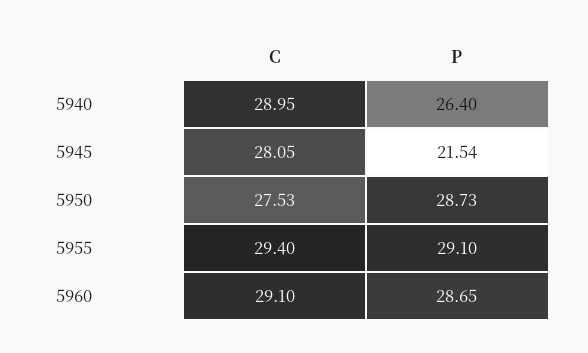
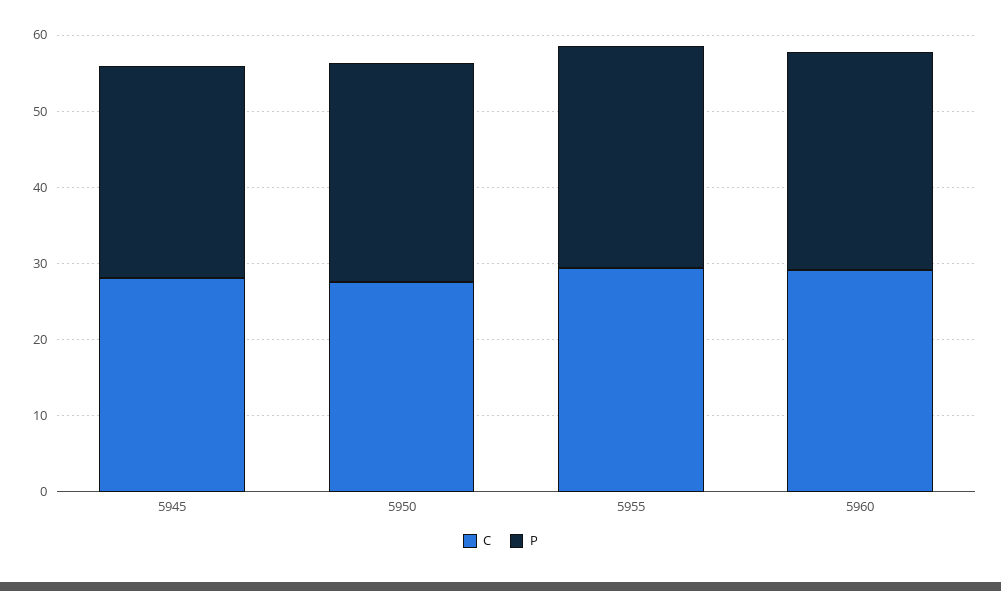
C, 5940: 28.95 -> none
P, 5940: 26.4 -> none
P, 5945: 21.54 -> 28

